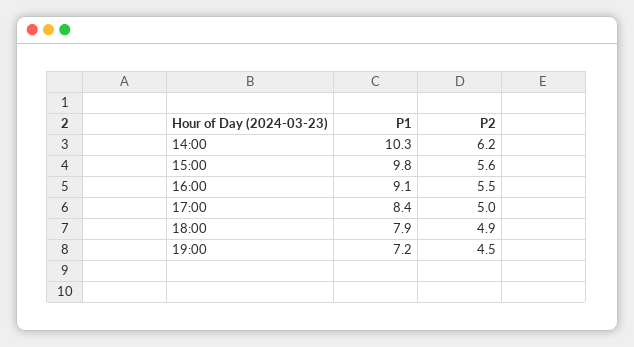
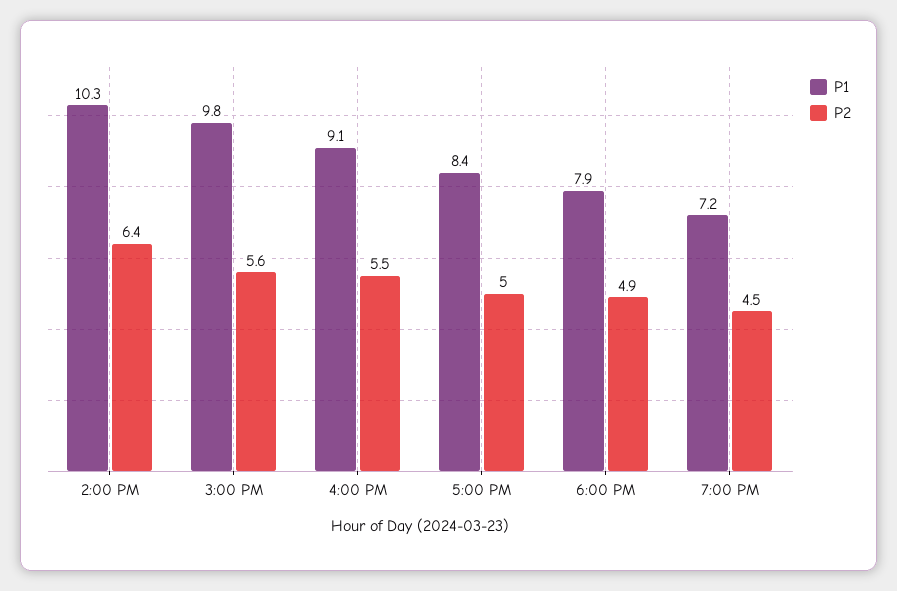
P2, 14:00: 6.2 -> 6.4

